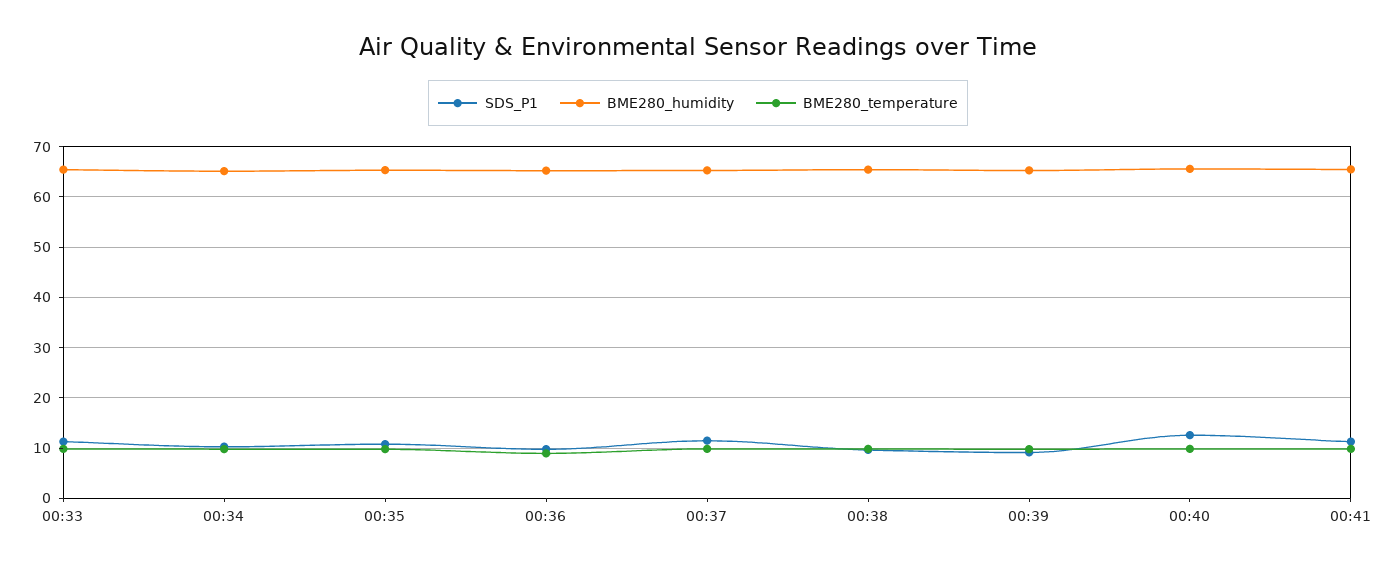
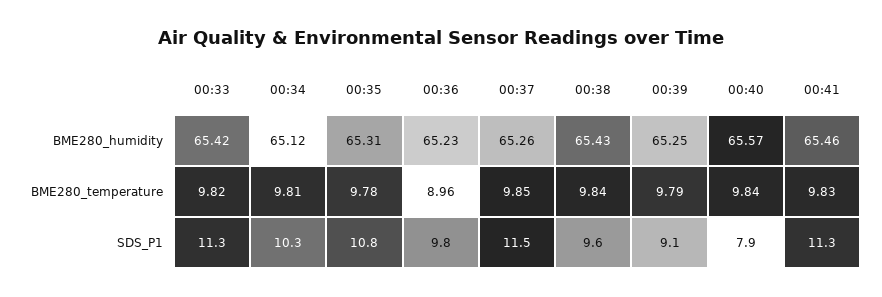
SDS_P1, 00:40: 12 -> 7.9

